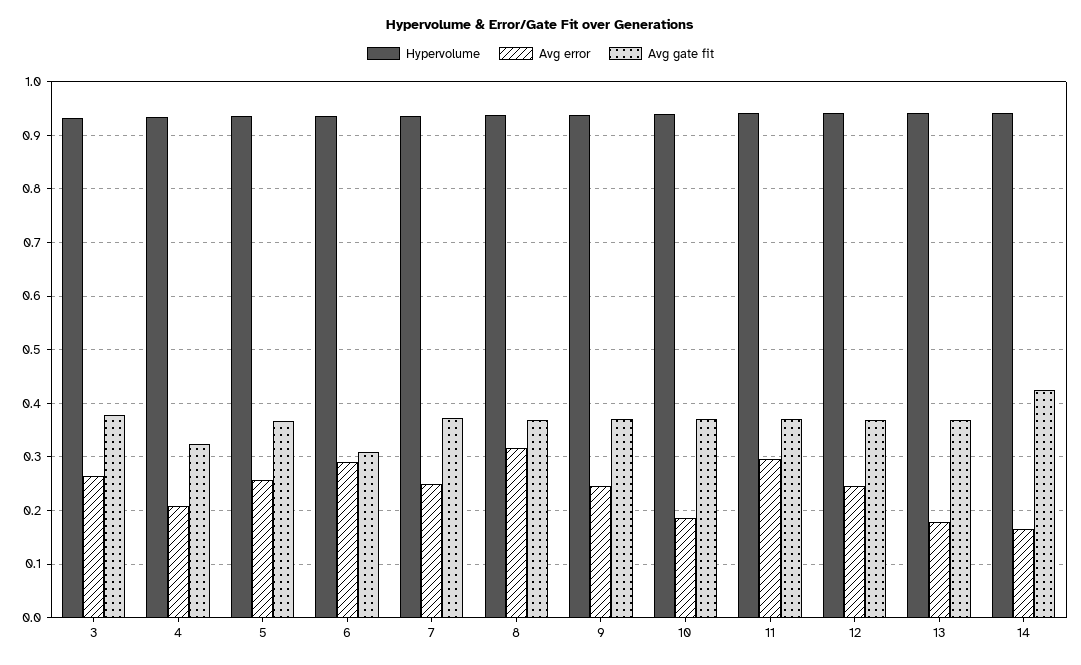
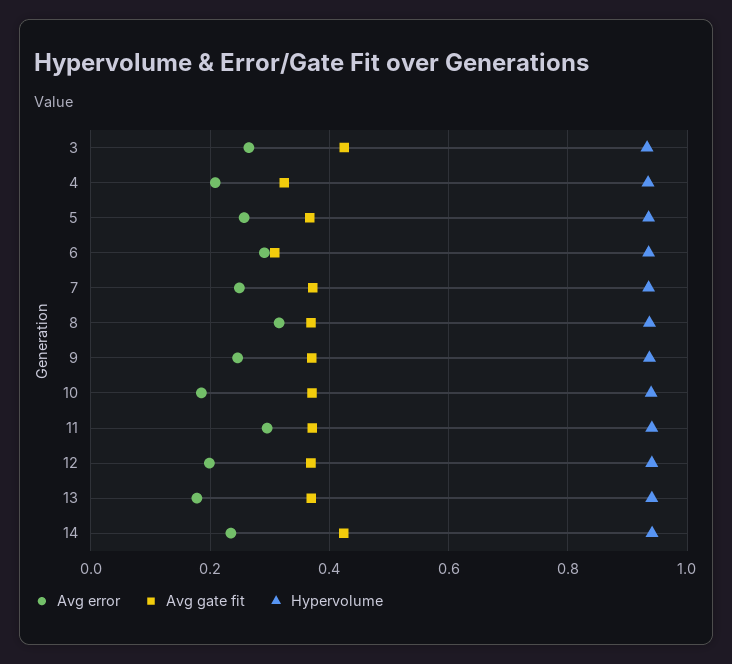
Avg gate fit, 3: 0.38 -> 0.42
Avg error, 12: 0.24 -> 0.2
Avg error, 14: 0.16 -> 0.24

